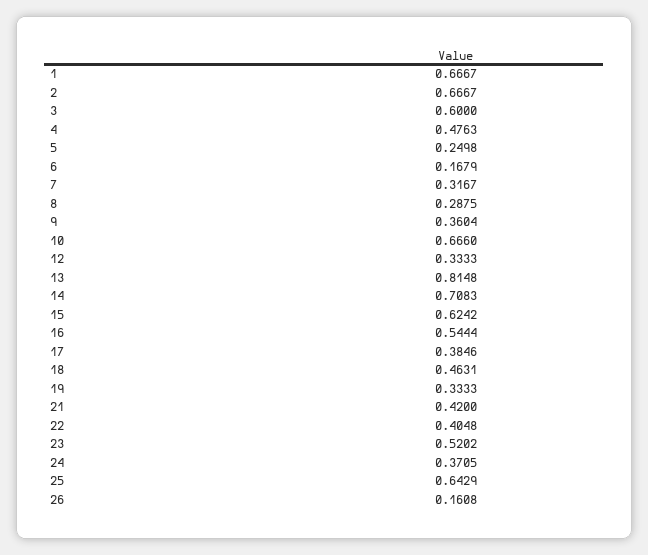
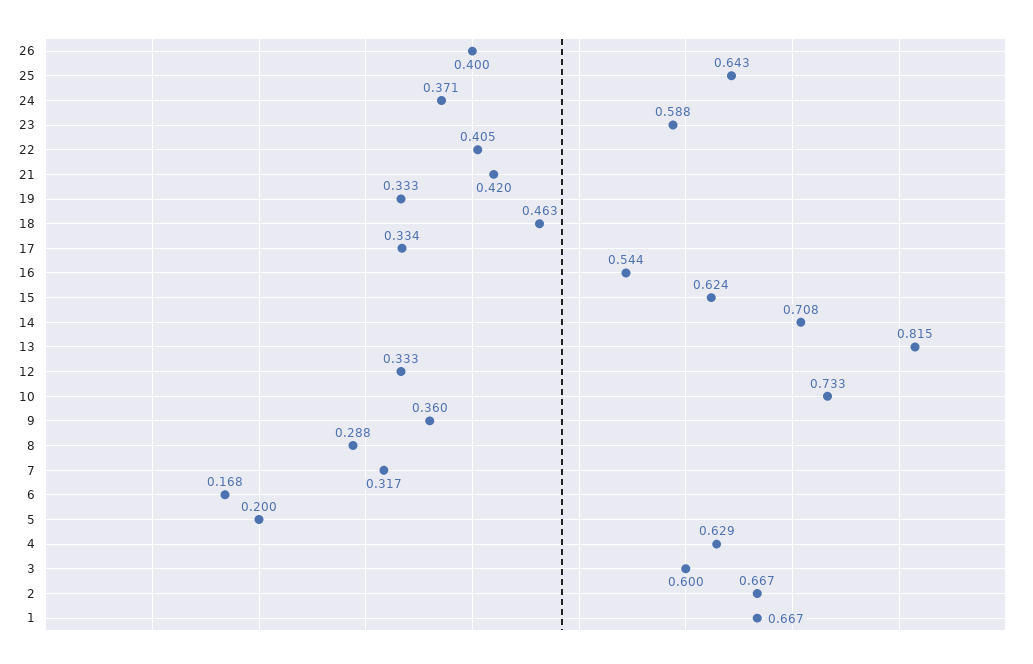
4: 0.4763 -> 0.629
5: 0.2498 -> 0.2
10: 0.666 -> 0.733
17: 0.3846 -> 0.334
23: 0.5202 -> 0.588
26: 0.1608 -> 0.4

